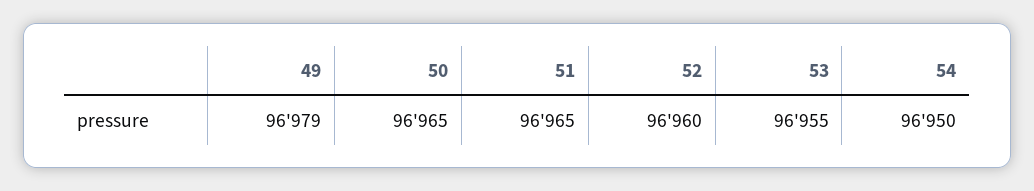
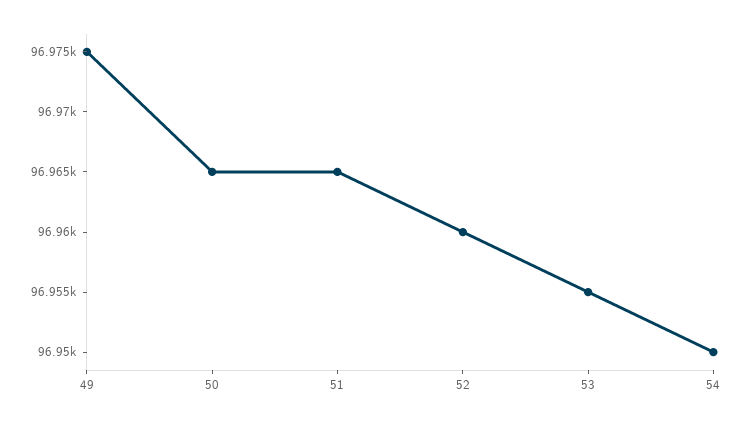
49: 96979 -> 96975

